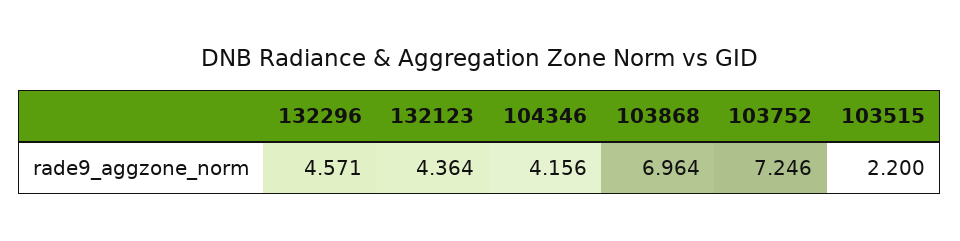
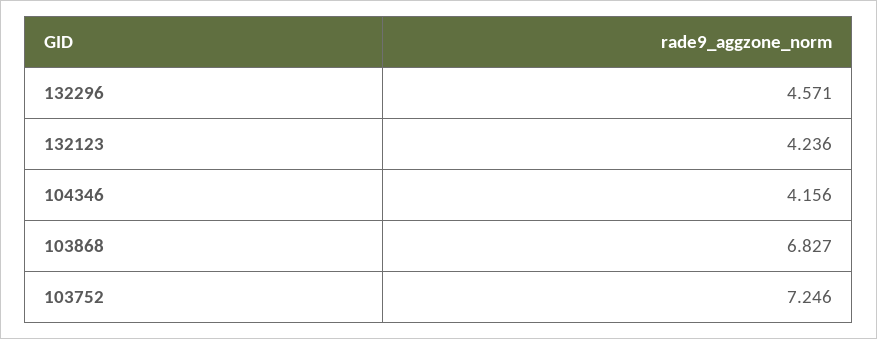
132123: 4.364 -> 4.236
103868: 6.964 -> 6.827
103515: 2.2 -> none

